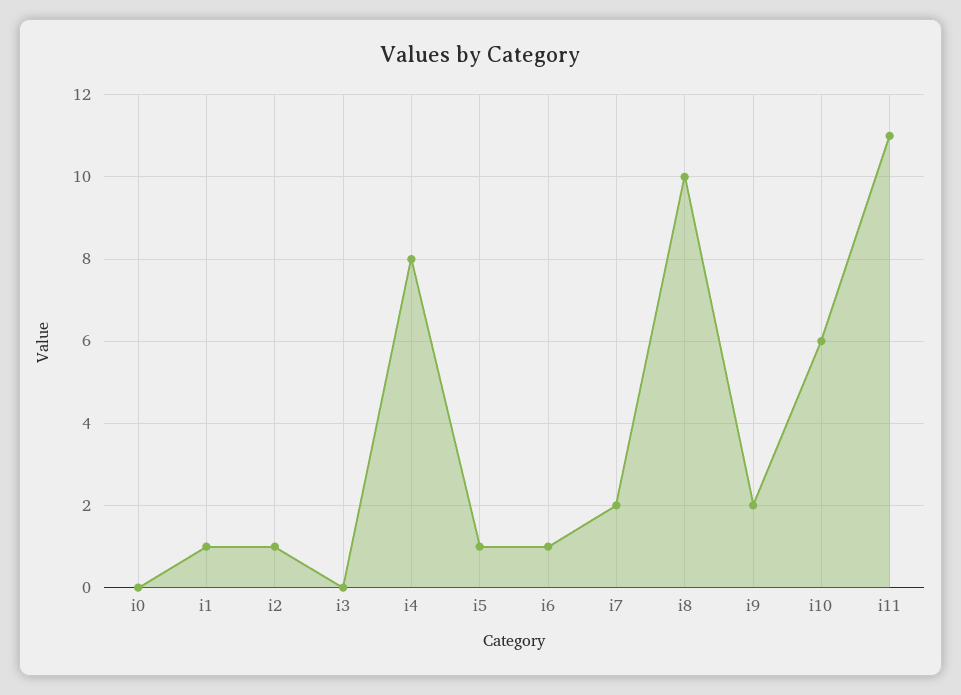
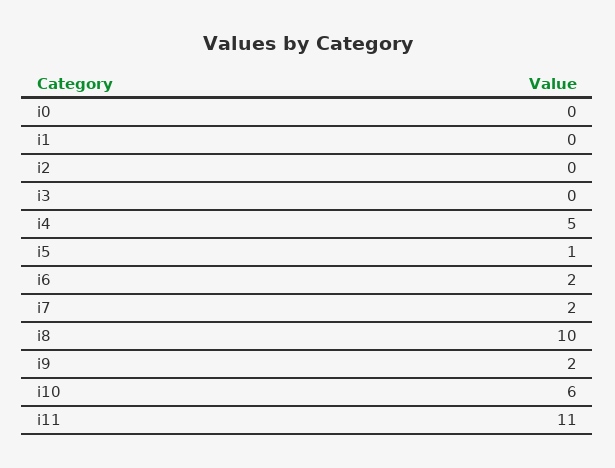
i1: 1 -> 0
i2: 1 -> 0
i4: 8 -> 5
i6: 1 -> 2

